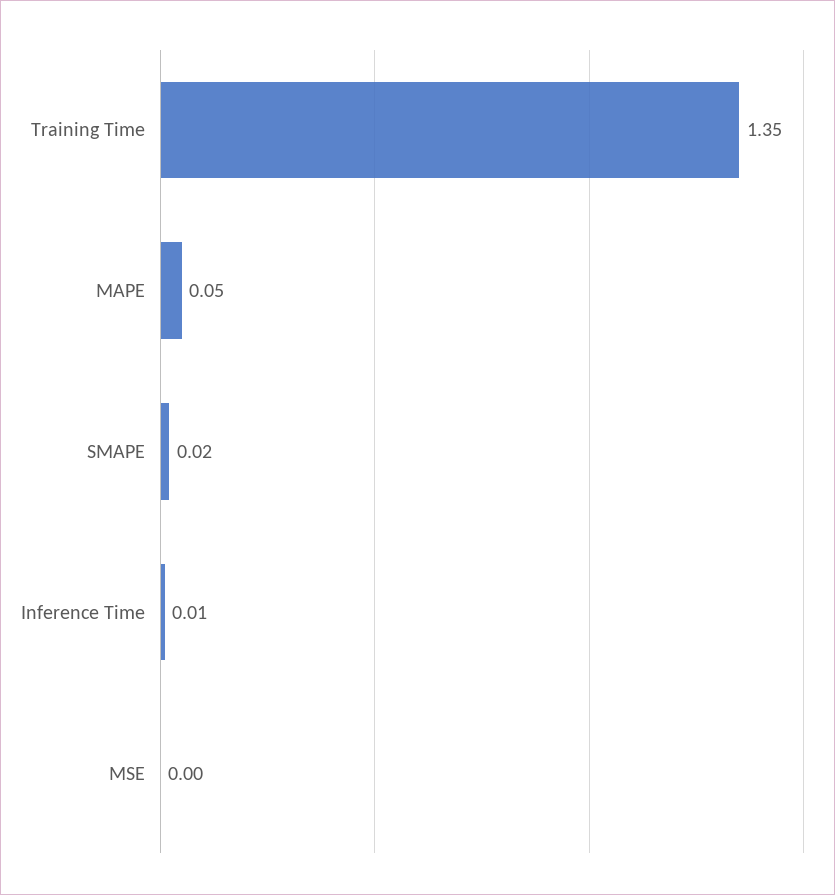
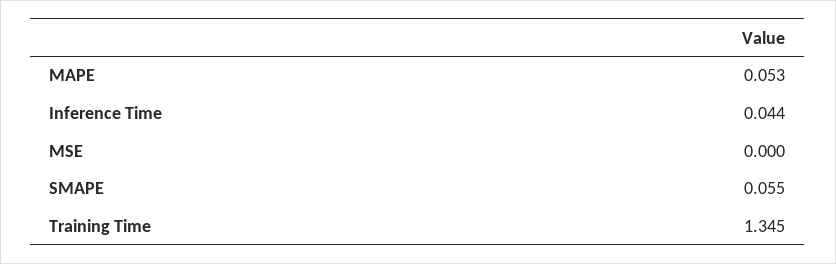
SMAPE: 0.02 -> 0.055
Inference Time: 0.01 -> 0.044

